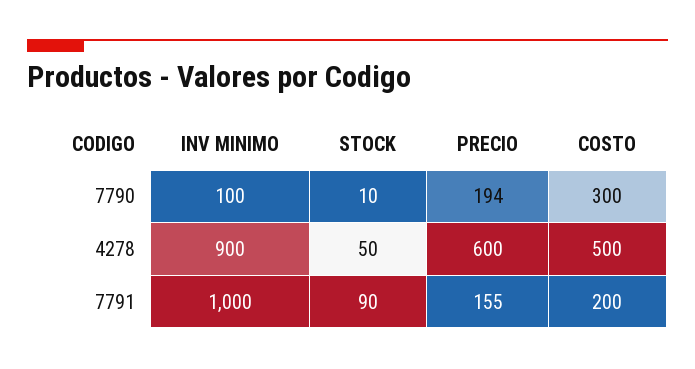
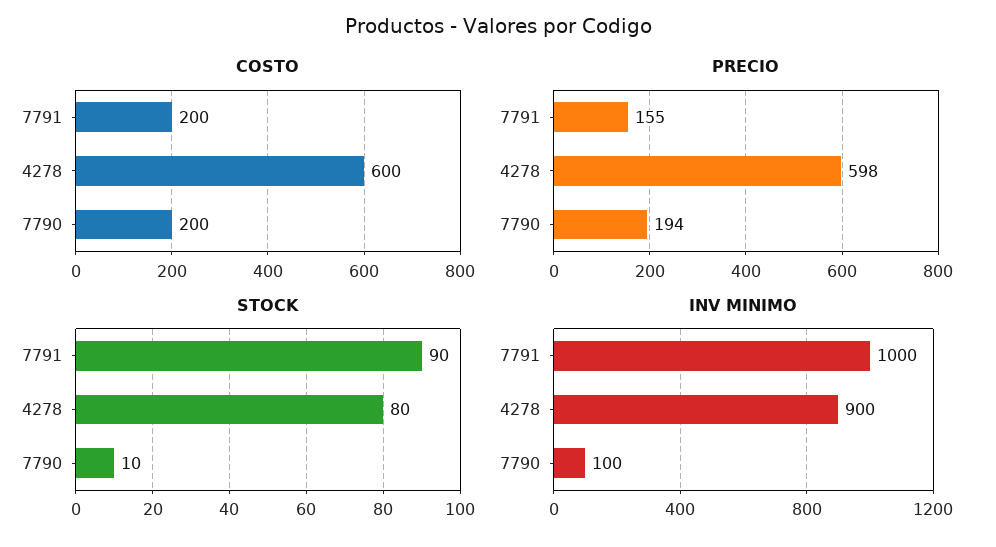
COSTO, 7790: 300 -> 200
STOCK, 4278: 50 -> 80
PRECIO, 4278: 600 -> 598
COSTO, 4278: 500 -> 600

